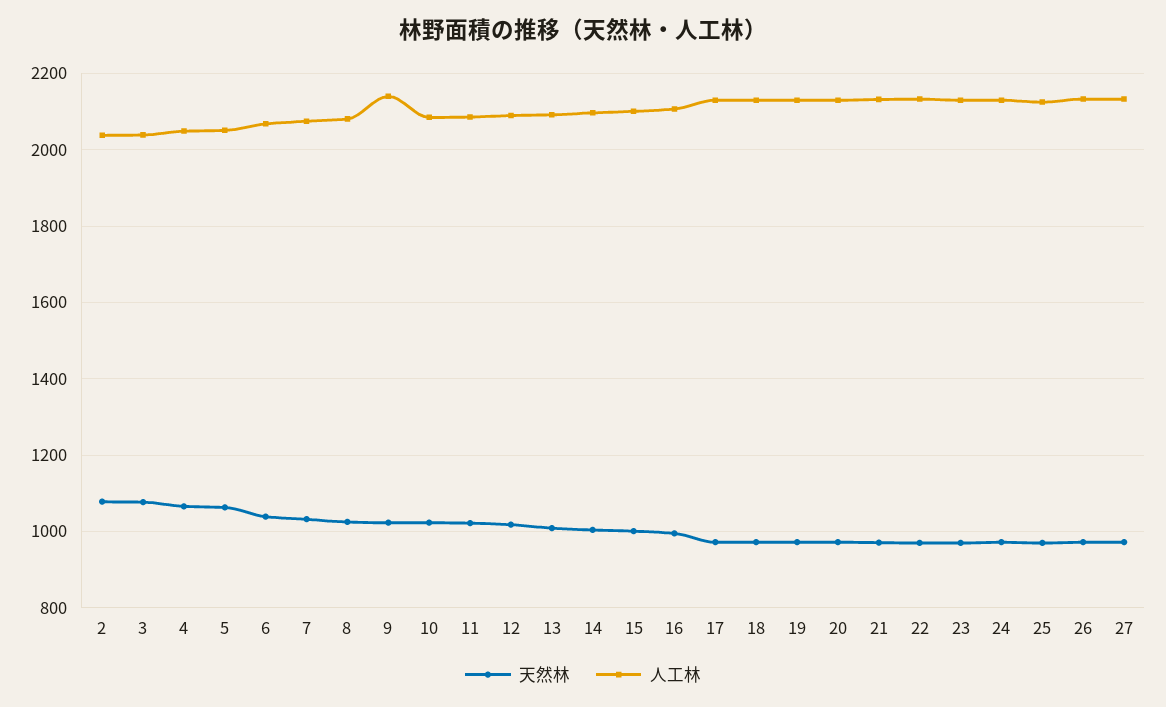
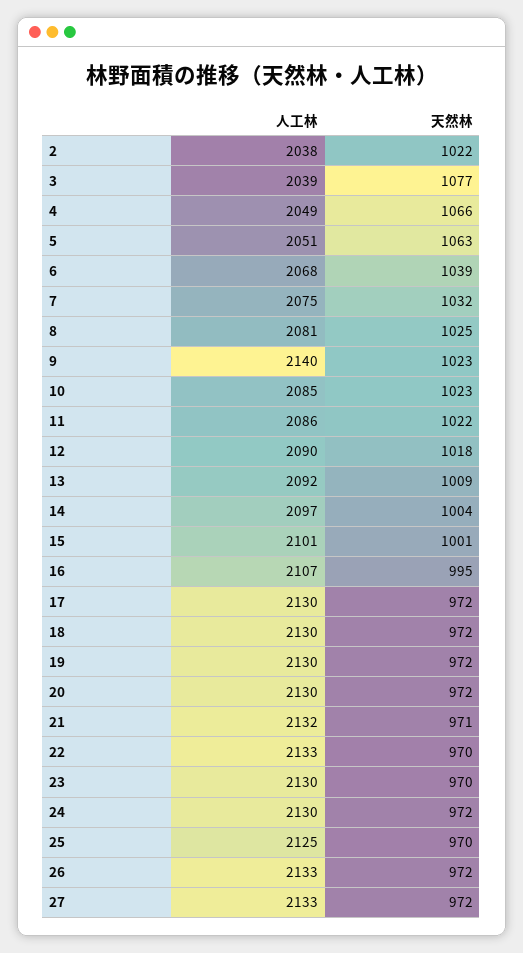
天然林, 2: 1080 -> 1022

